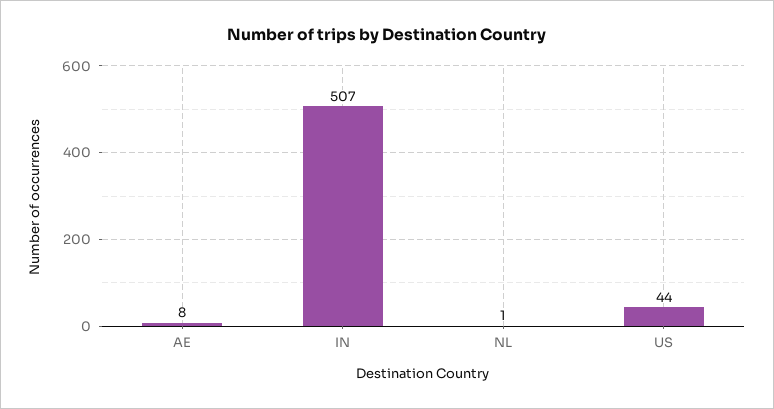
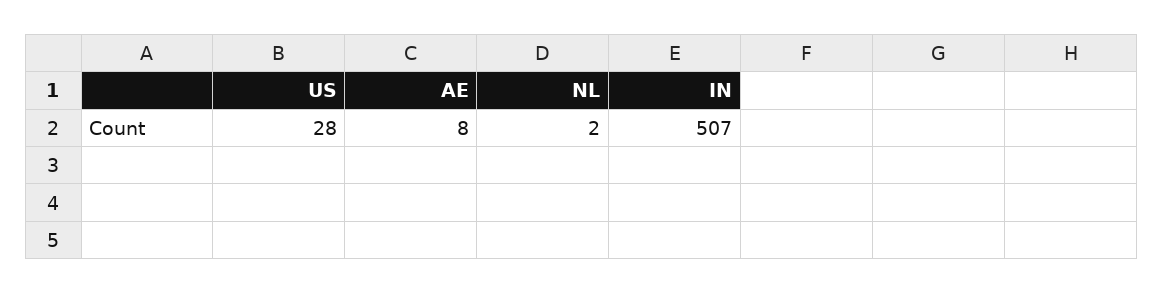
NL: 1 -> 2
US: 44 -> 28

